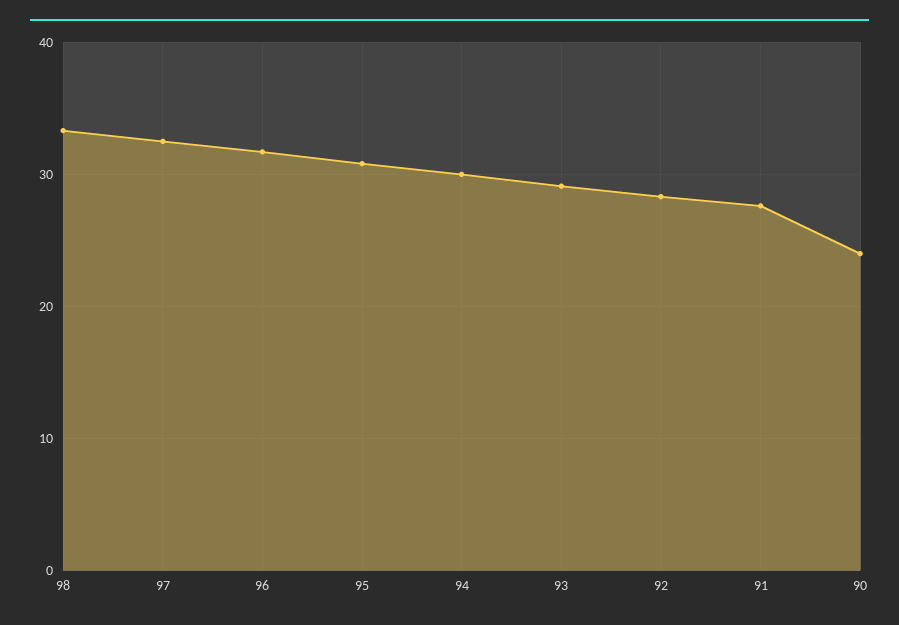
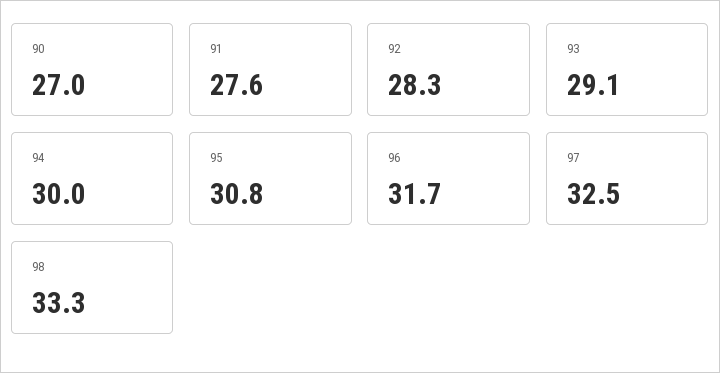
90: 24 -> 27

